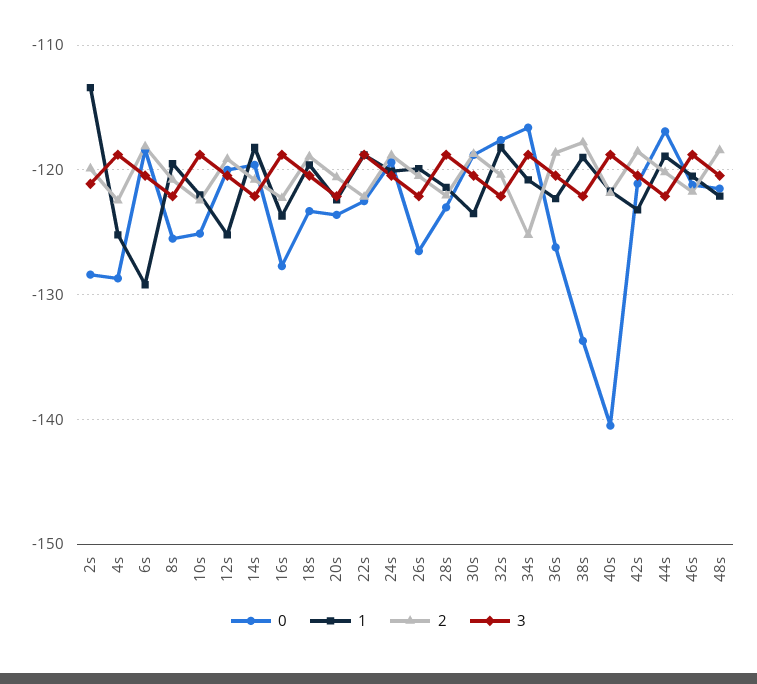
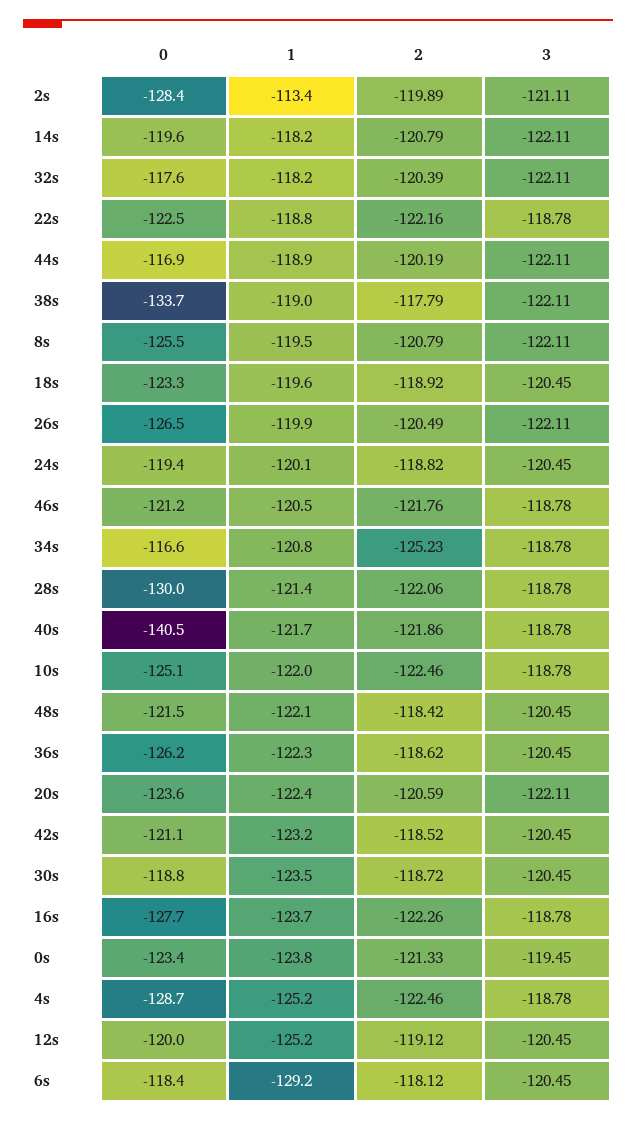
0, 28s: -123 -> -130
0, 0s: none -> -123.4
1, 0s: none -> -123.8
2, 0s: none -> -121.33
3, 0s: none -> -119.45

